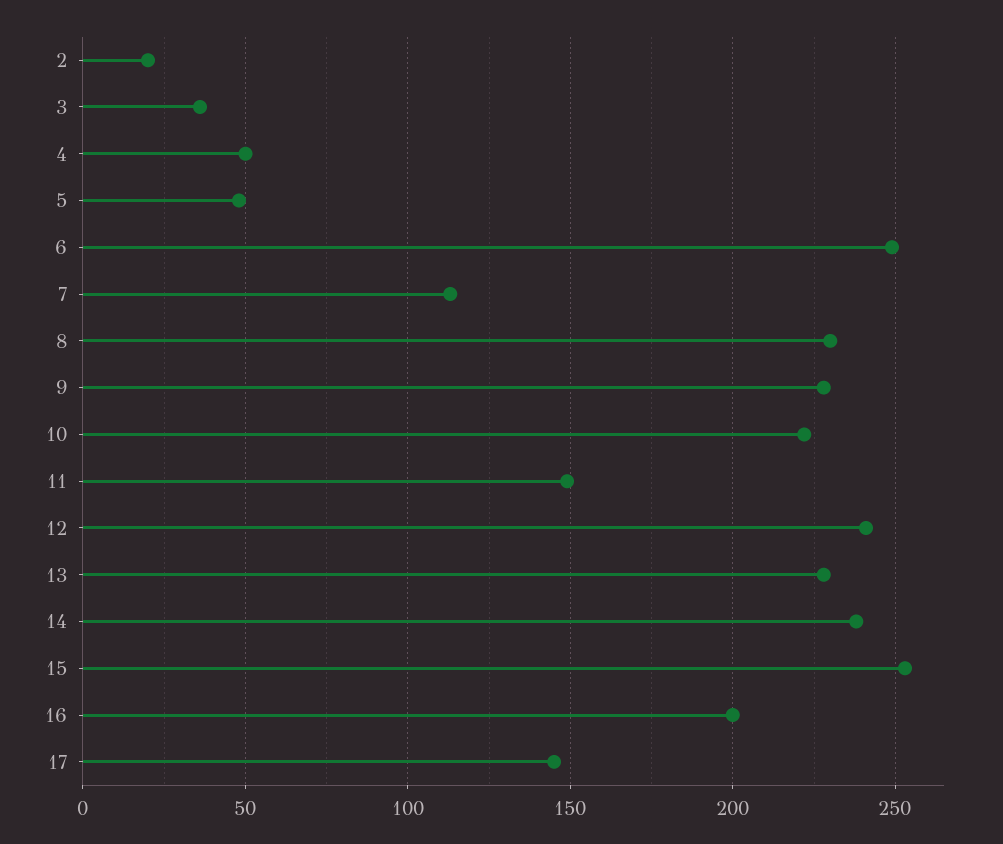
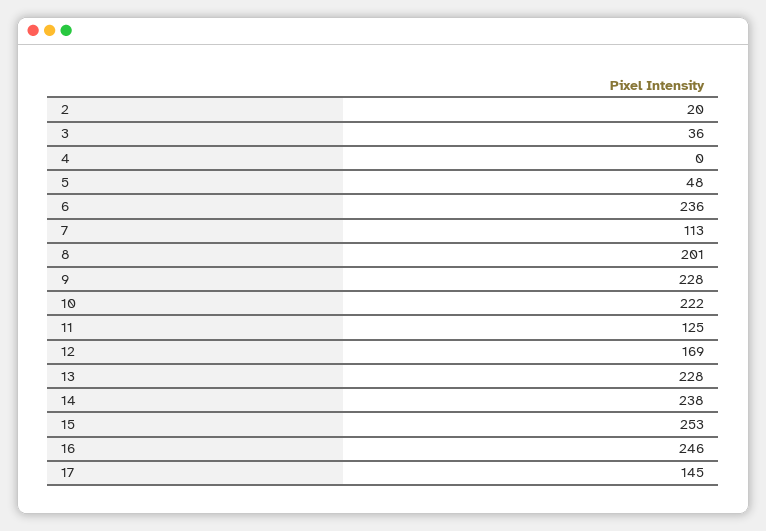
4: 50 -> 0
6: 250 -> 236
8: 230 -> 201
11: 150 -> 125
12: 240 -> 169
16: 200 -> 246

